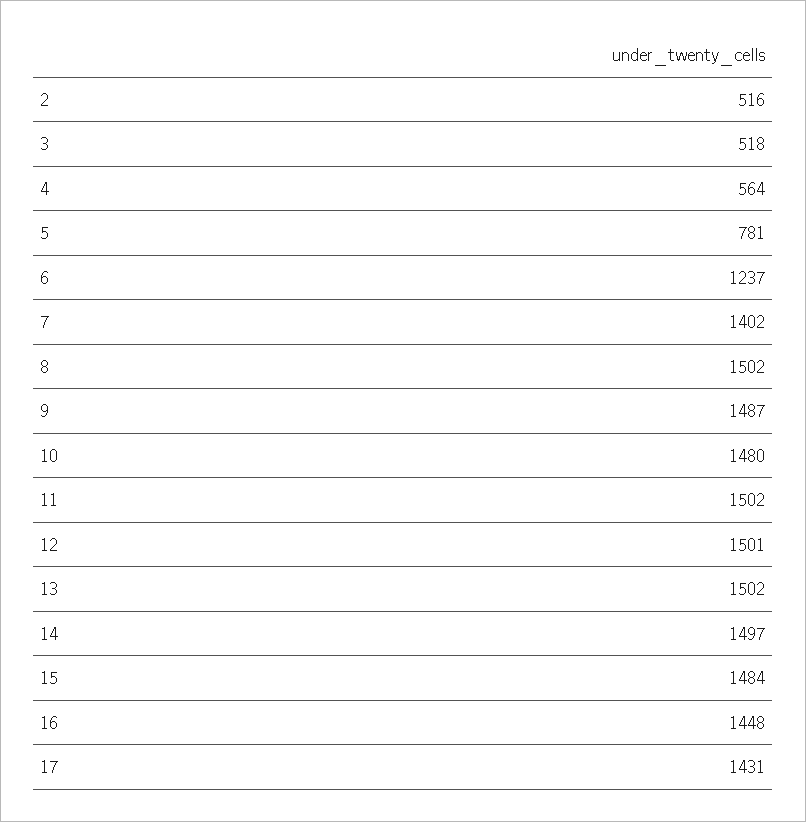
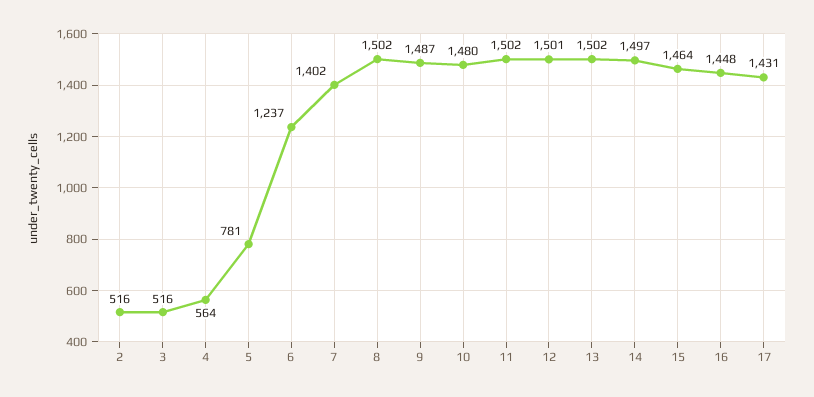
3: 518 -> 516
15: 1484 -> 1464

